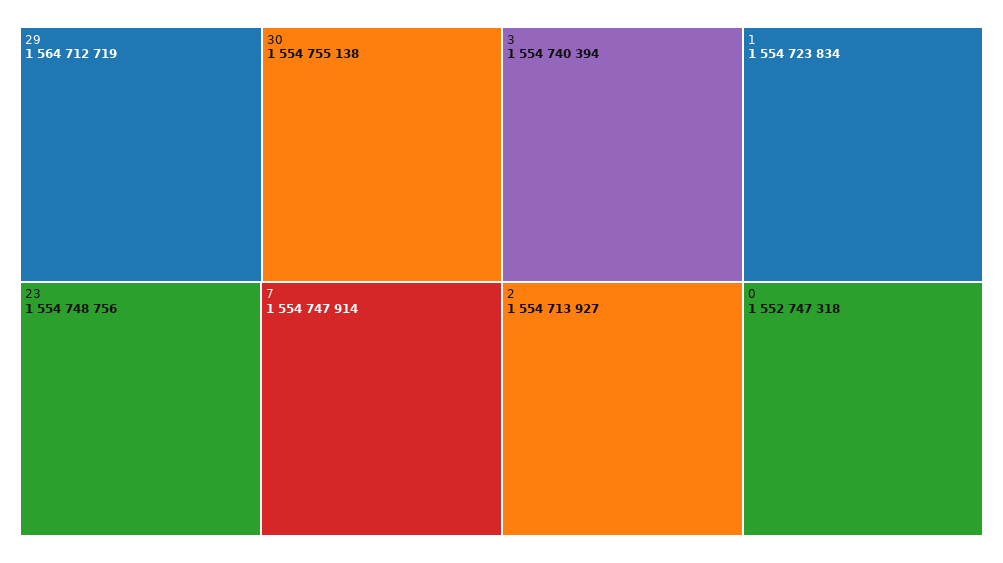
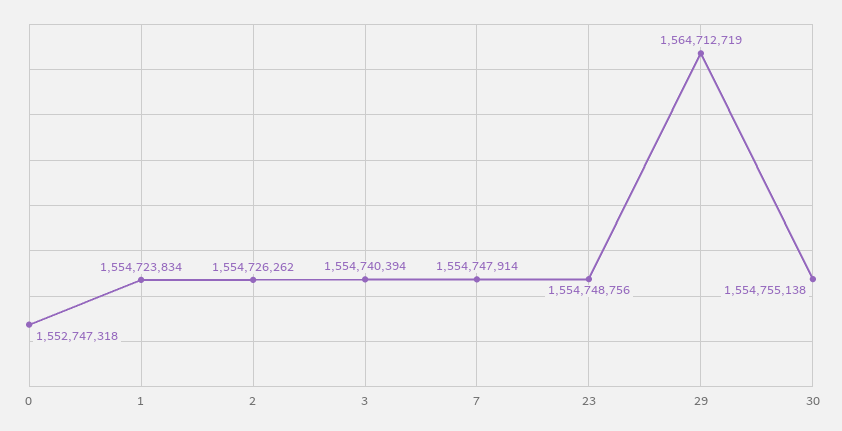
2: 1554713927 -> 1554726262

